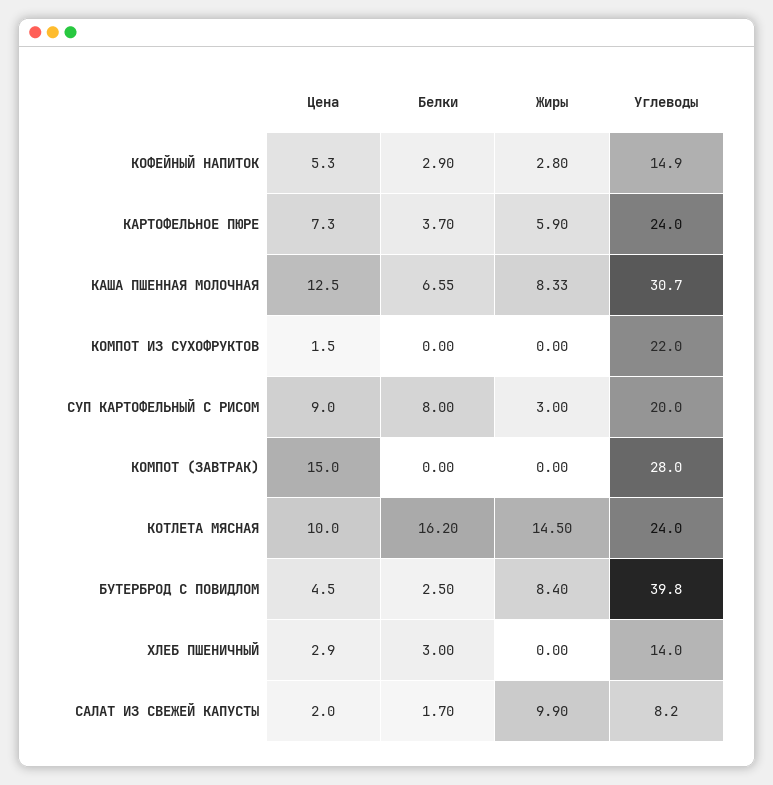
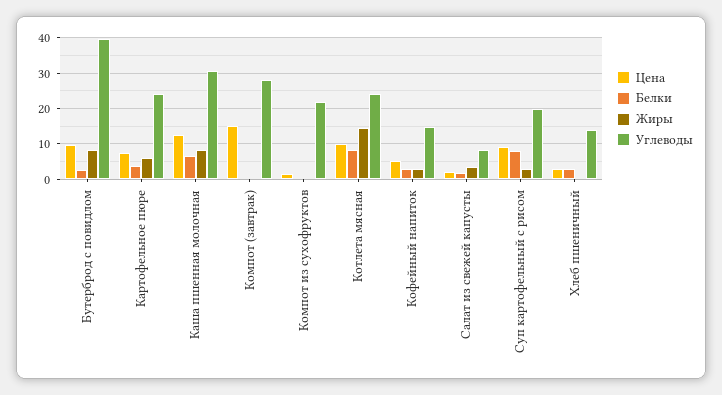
Белки, КОТЛЕТА МЯСНАЯ: 16.2 -> 8
Цена, БУТЕРБРОД С ПОВИДЛОМ: 4.5 -> 10
Жиры, САЛАТ ИЗ СВЕЖЕЙ КАПУСТЫ: 9.9 -> 4

